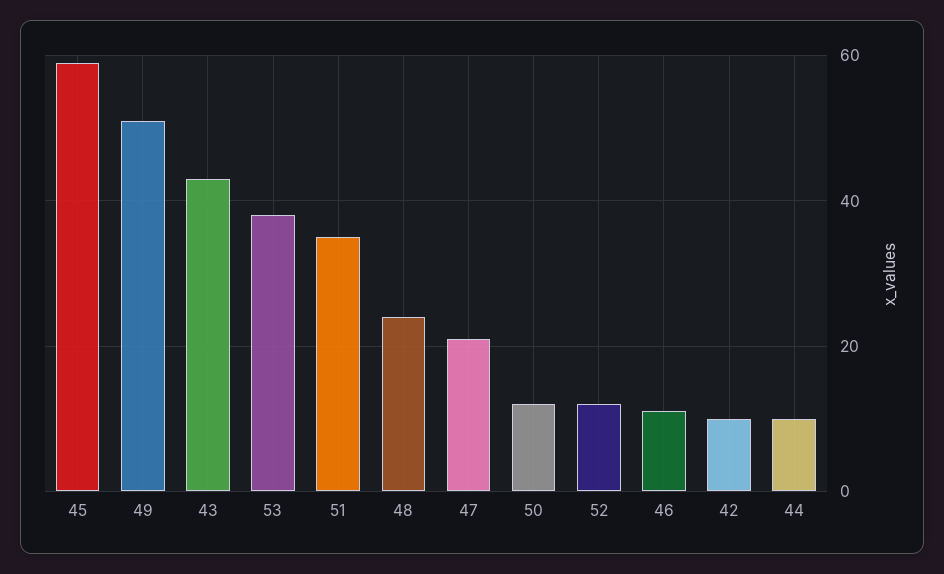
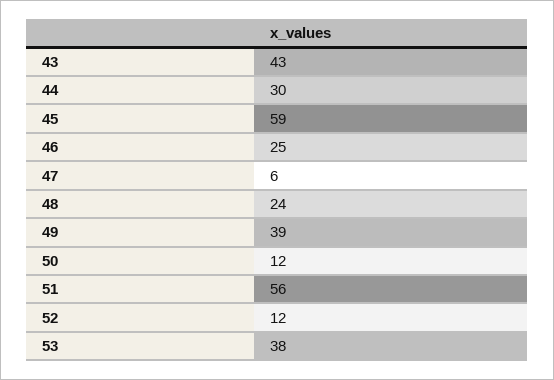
49: 50 -> 39
51: 35 -> 56
47: 20 -> 6
46: 10 -> 25
42: 10 -> none
44: 10 -> 30

